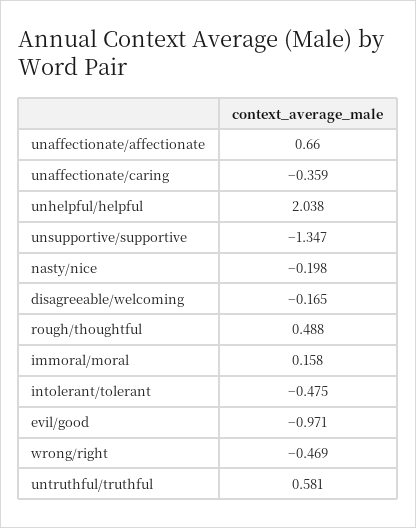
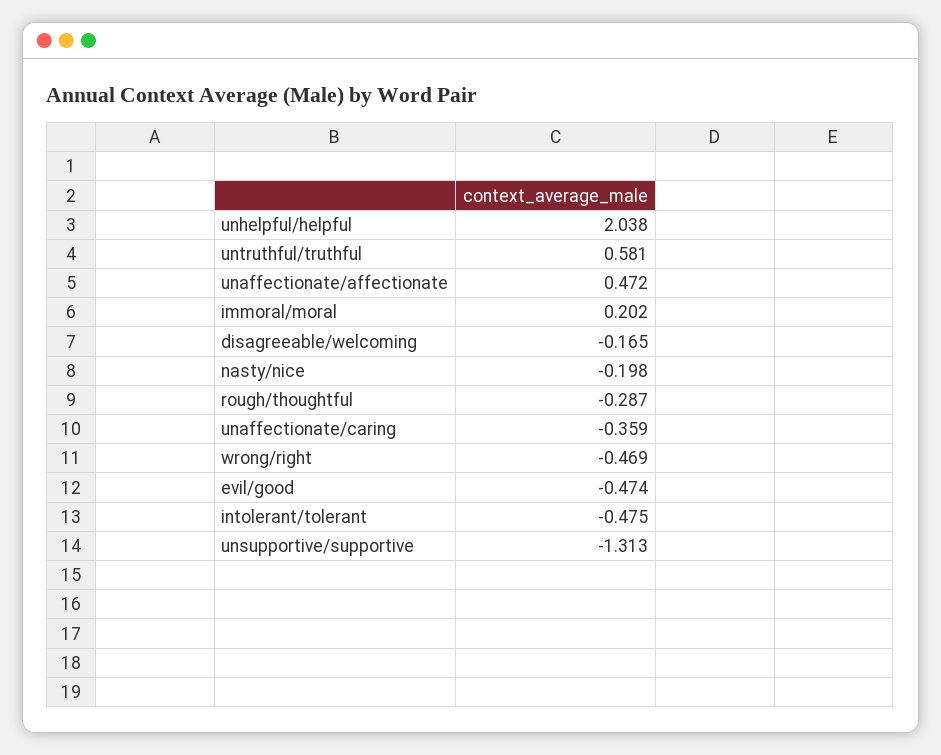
unaffectionate/affectionate: 0.66 -> 0.472
unsupportive/supportive: -1.347 -> -1.313
rough/thoughtful: 0.488 -> -0.287
immoral/moral: 0.158 -> 0.202
evil/good: -0.971 -> -0.474

